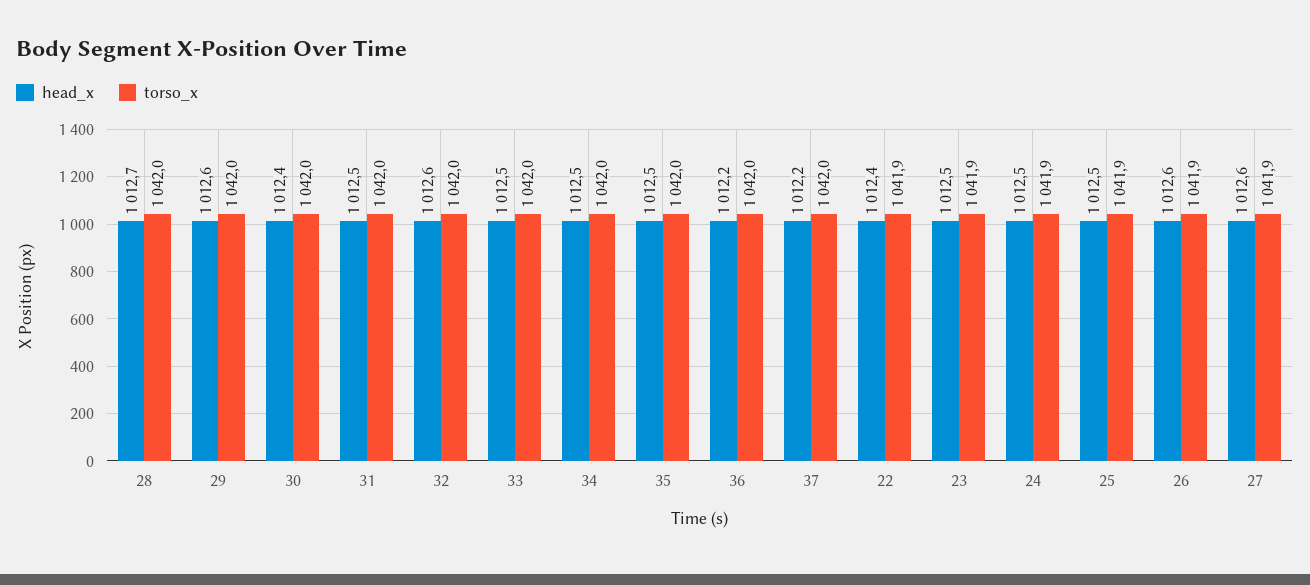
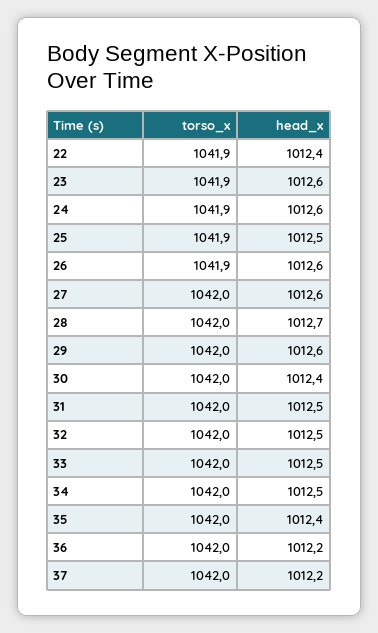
head_x, 32: 1012.6 -> 1012.5
head_x, 35: 1012.5 -> 1012.4
head_x, 23: 1012.5 -> 1012.6
head_x, 24: 1012.5 -> 1012.6
torso_x, 27: 1041.9 -> 1042

